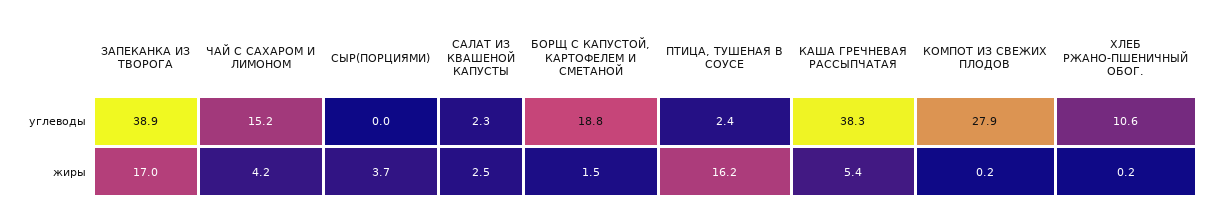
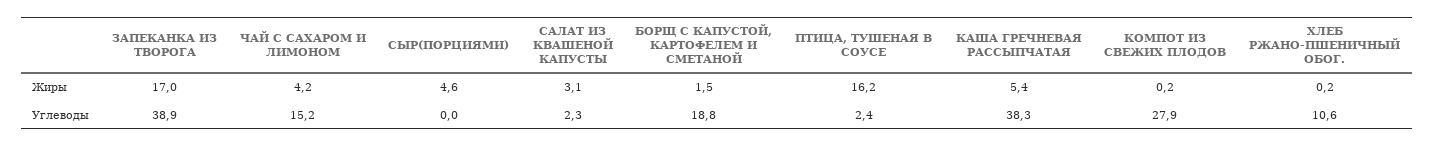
СЫР(ПОРЦИЯМИ), жиры: 3.7 -> 4.6
САЛАТ ИЗ КВАШЕНОЙ КАПУСТЫ, жиры: 2.5 -> 3.1

